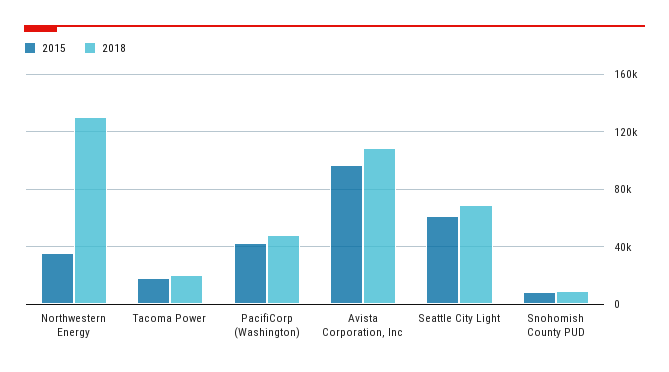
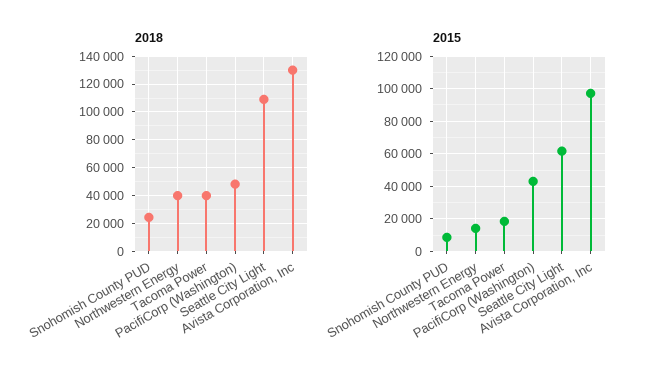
2015, Northwestern Energy: 35000 -> 15000
2018, Northwestern Energy: 130000 -> 40000
2018, Tacoma Power: 20000 -> 40000
2018, Avista Corporation, Inc: 110000 -> 130000
2018, Seattle City Light: 70000 -> 110000
2018, Snohomish County PUD: 10000 -> 25000

